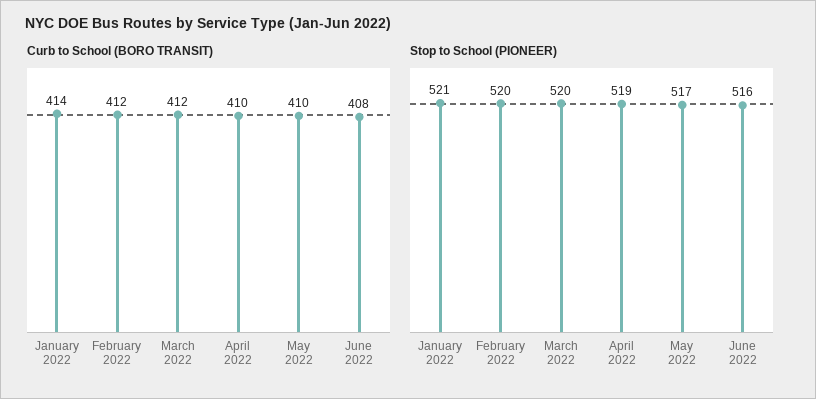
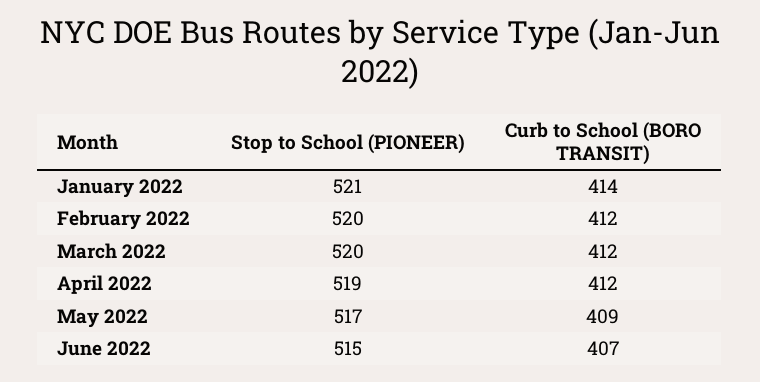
Curb to School (BORO TRANSIT), April 2022: 410 -> 412
Curb to School (BORO TRANSIT), May 2022: 410 -> 409
Curb to School (BORO TRANSIT), June 2022: 408 -> 407
Stop to School (PIONEER), June 2022: 516 -> 515

